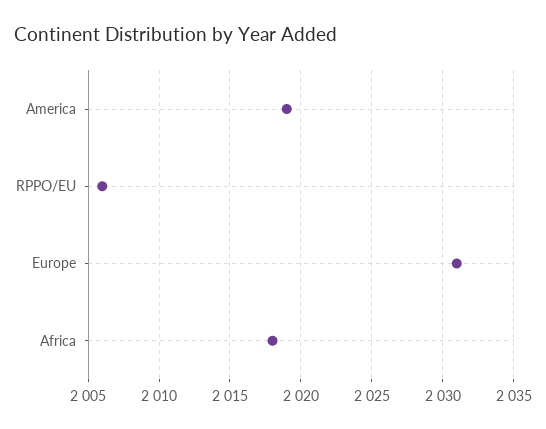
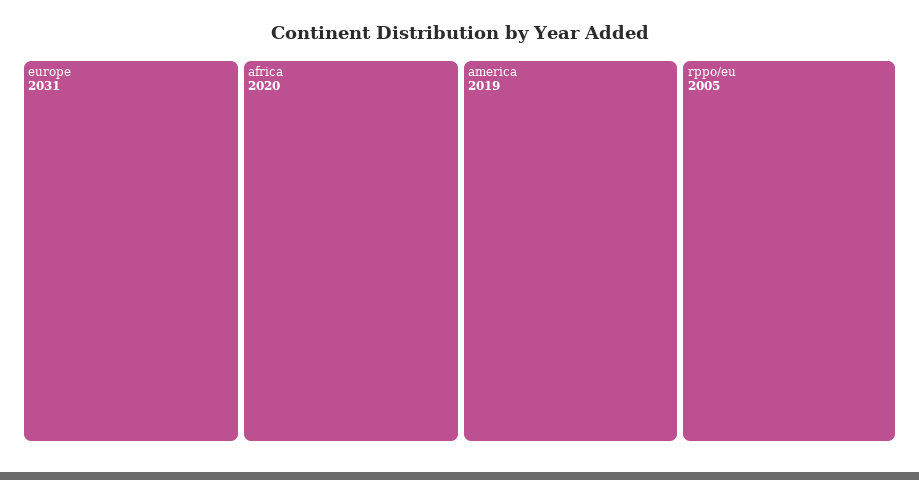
RPPO/EU: 2006 -> 2005
Africa: 2018 -> 2020

